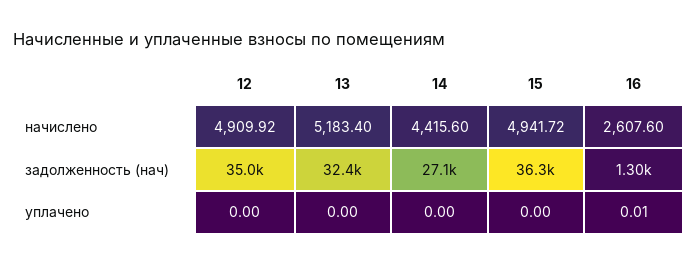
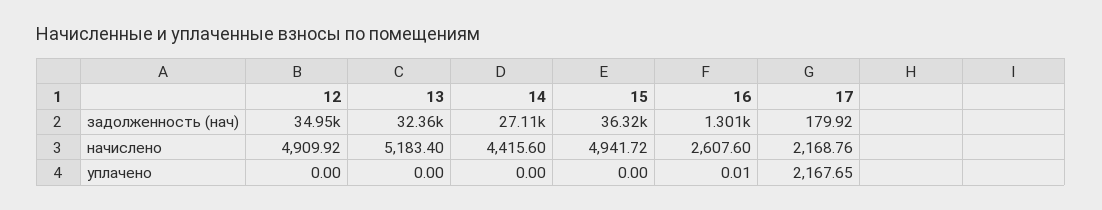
17, задолженность (нач): none -> 179.92
17, начислено: none -> 2168.76
17, уплачено: none -> 2167.65

